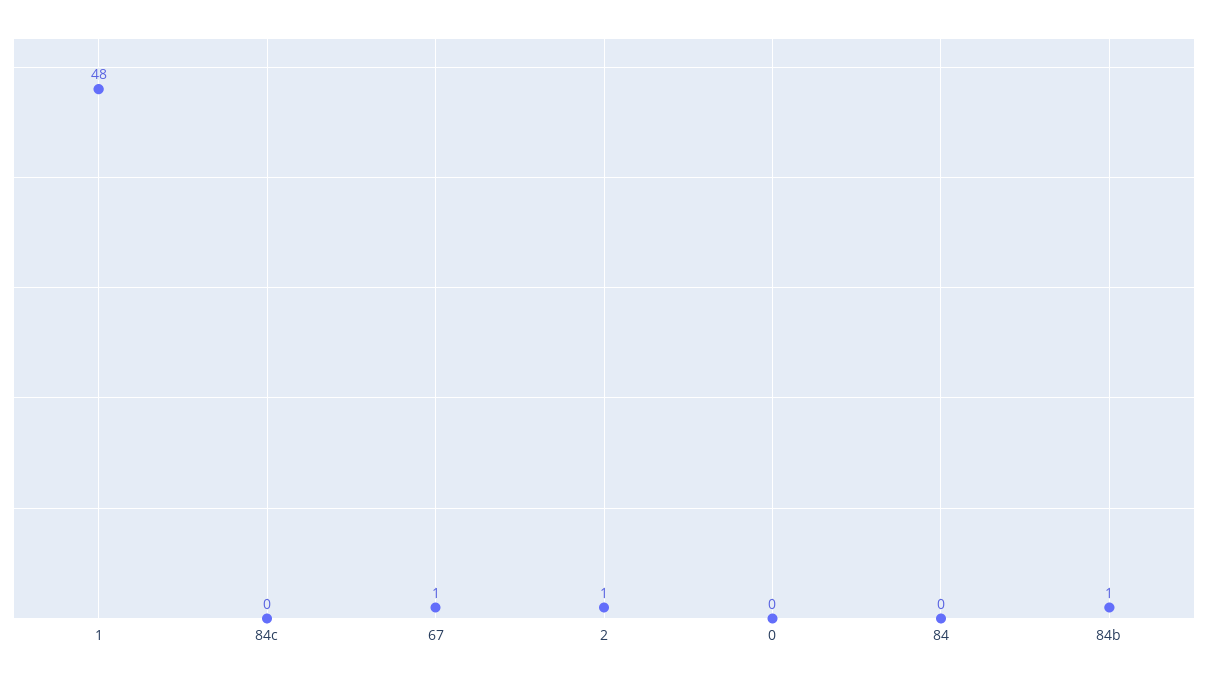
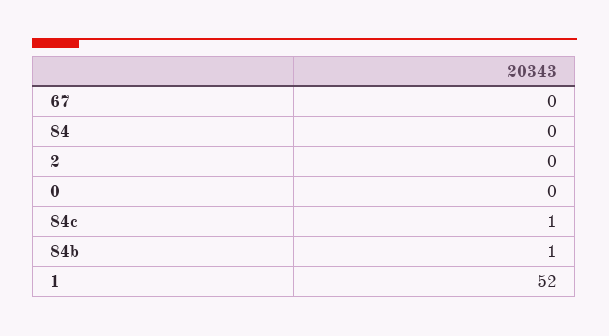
1: 48 -> 52
84c: 0 -> 1
67: 1 -> 0
2: 1 -> 0

